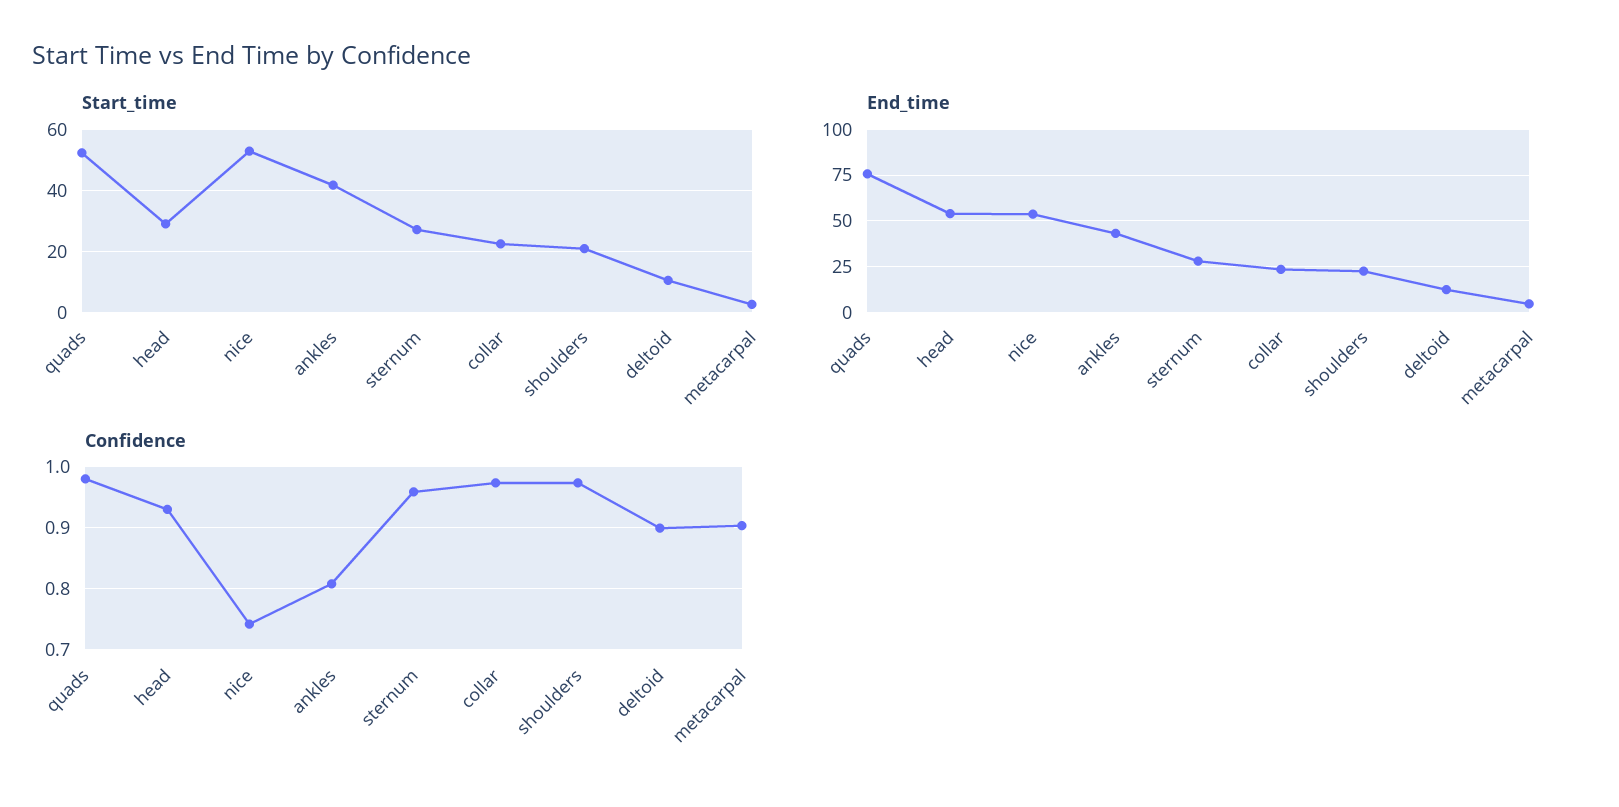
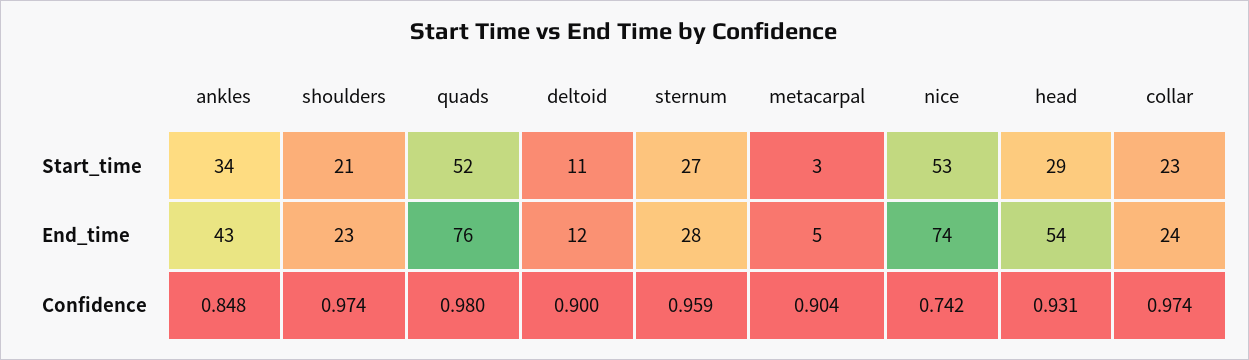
Start_time, ankles: 42 -> 34
End_time, nice: 55 -> 74
Confidence, ankles: 0.81 -> 0.848

